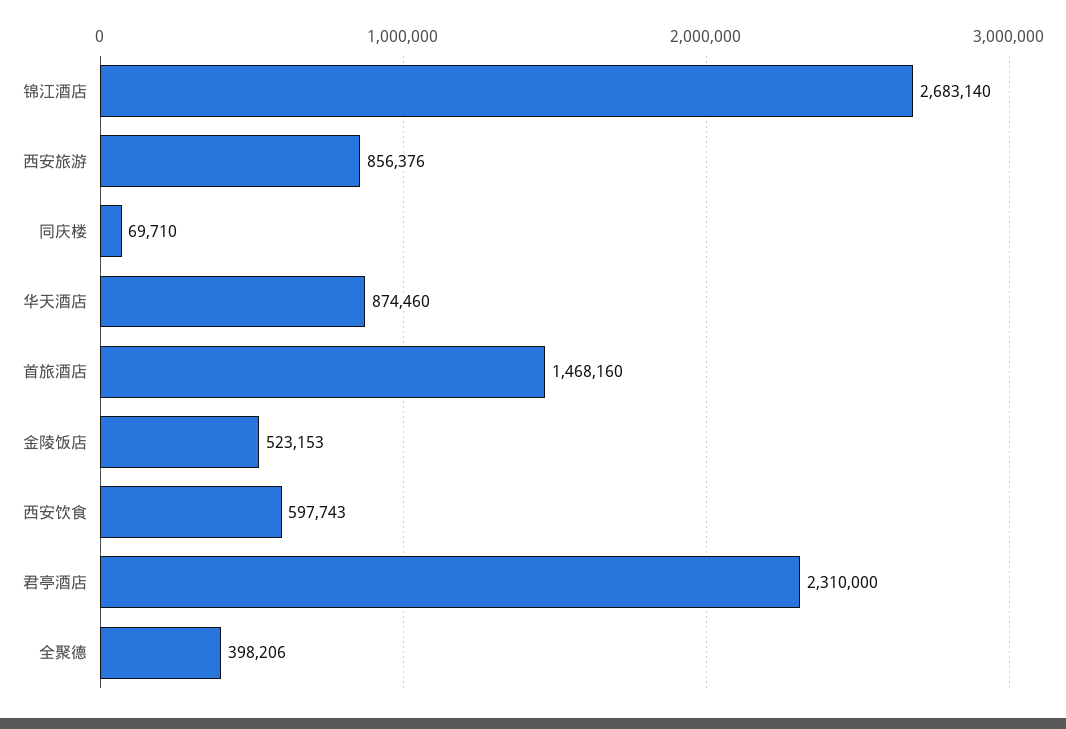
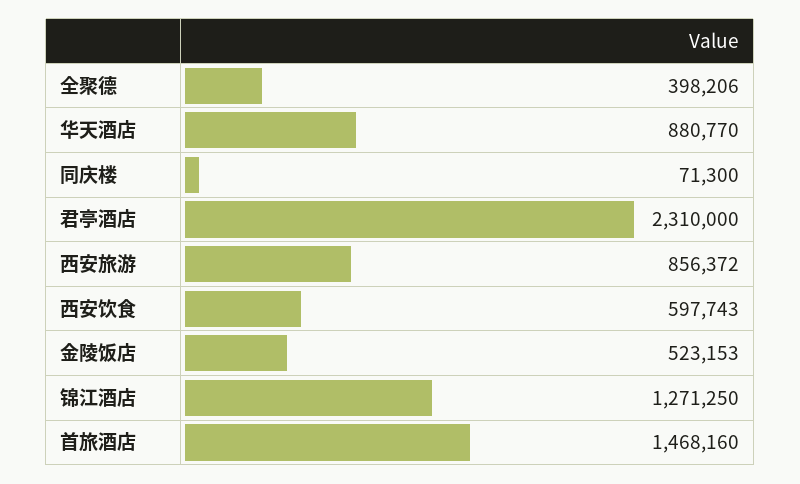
锦江酒店: 2683140 -> 1271250
西安旅游: 856376 -> 856372
同庆楼: 69710 -> 71300
华天酒店: 874460 -> 880770

